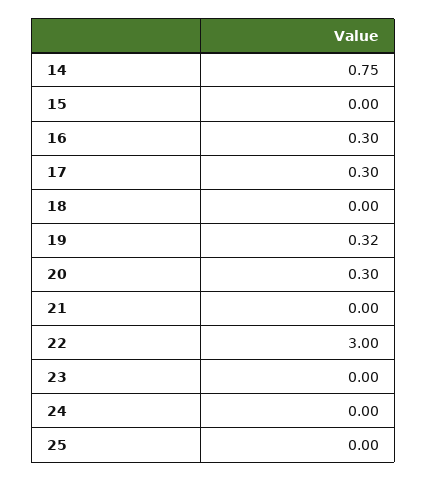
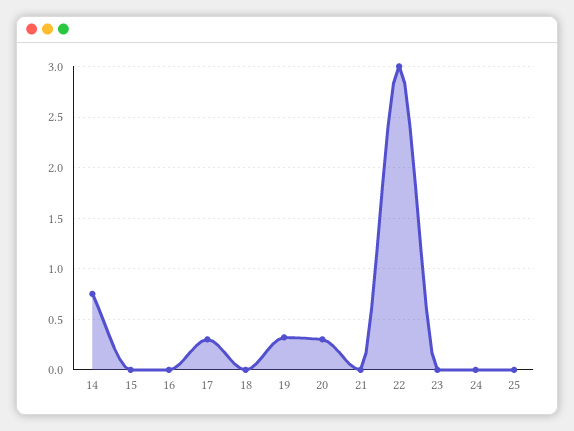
16: 0.3 -> 0

